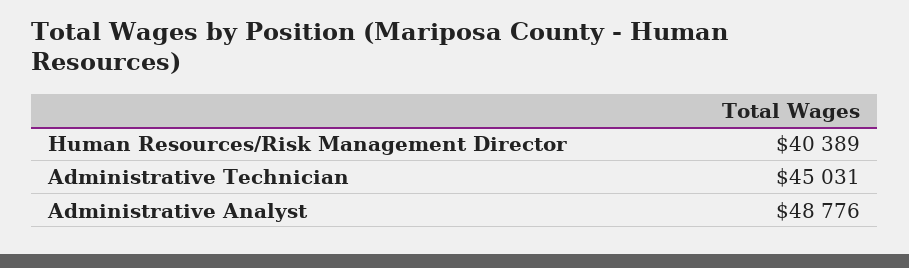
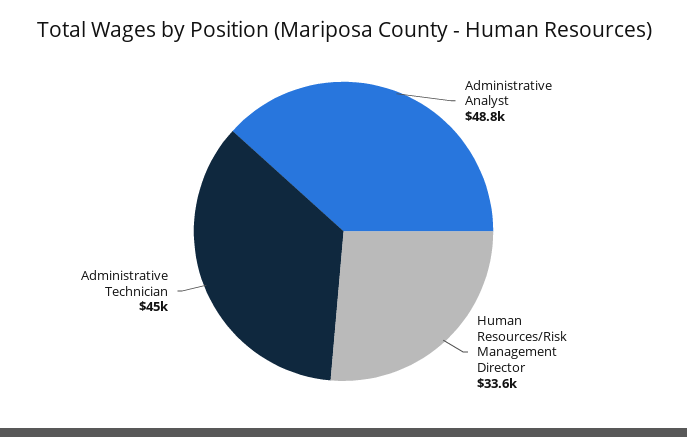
Human Resources/Risk Management Director: 40389 -> 33600

